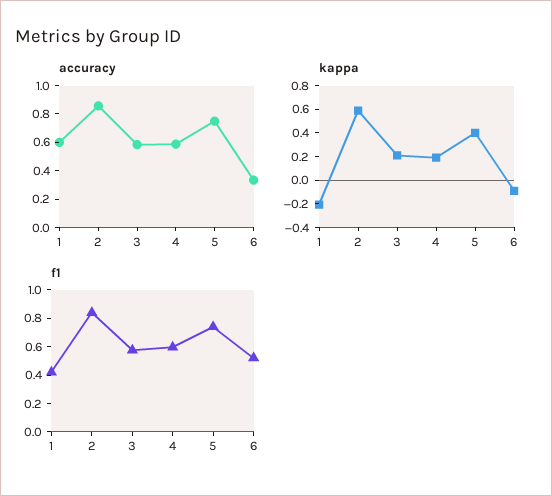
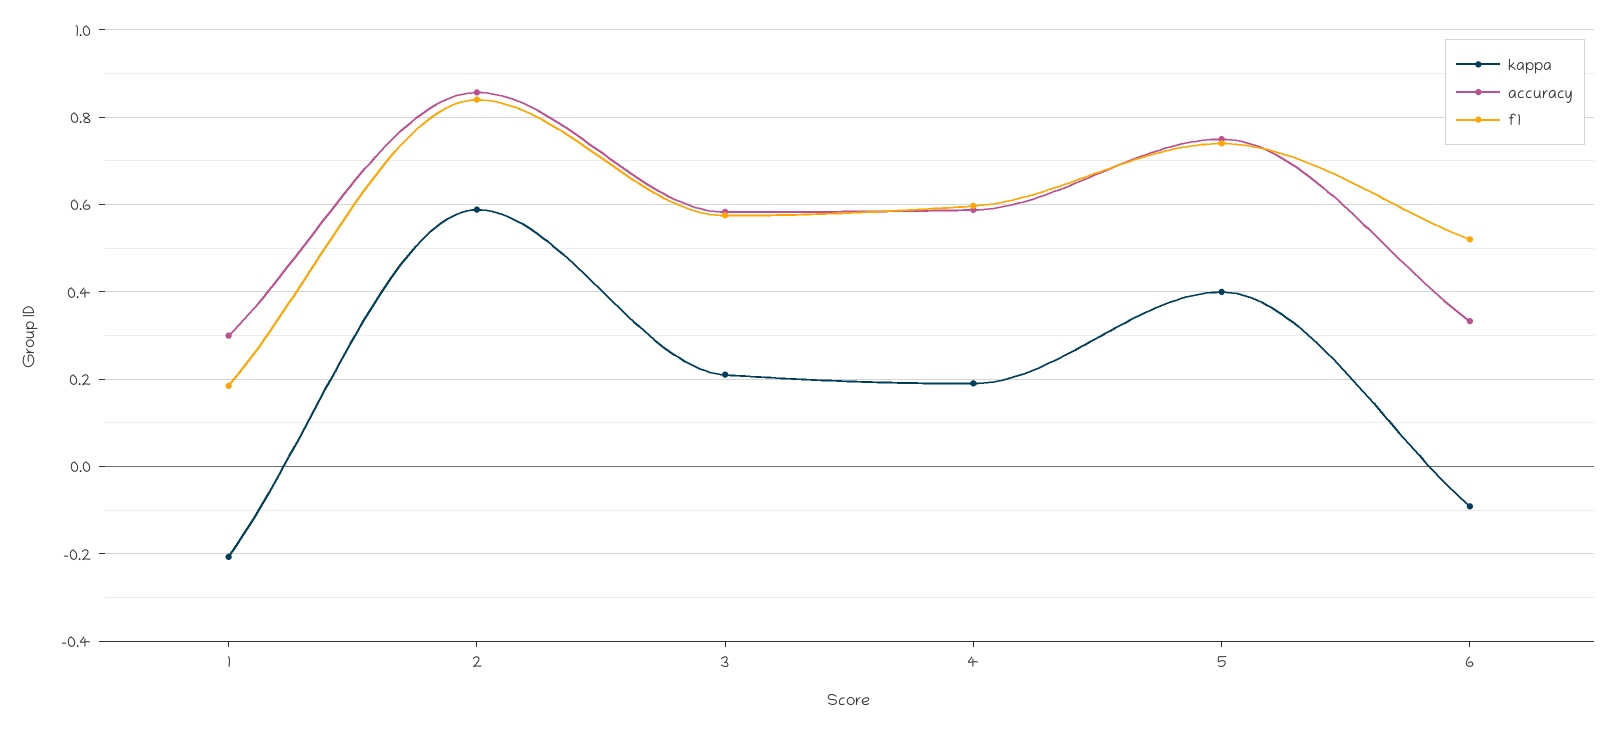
accuracy, 1: 0.6 -> 0.3
f1, 1: 0.4 -> 0.18

